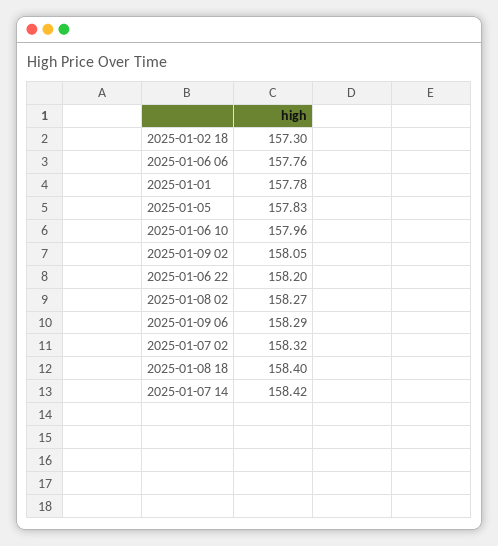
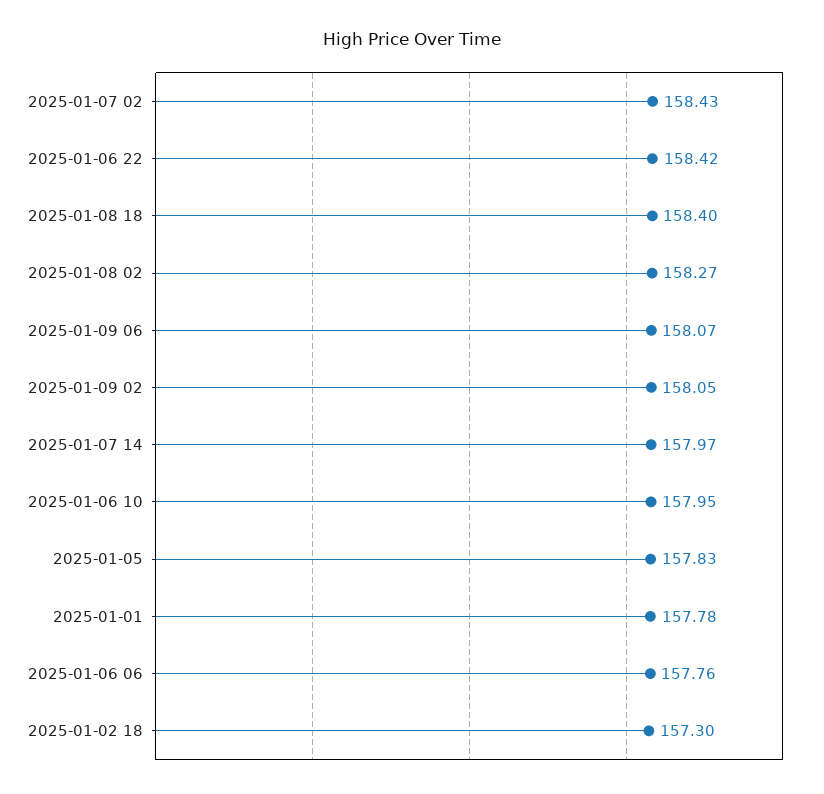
2025-01-06 10: 157.96 -> 157.95
2025-01-06 22: 158.2 -> 158.42
2025-01-09 06: 158.29 -> 158.07
2025-01-07 02: 158.32 -> 158.43
2025-01-07 14: 158.42 -> 157.97

